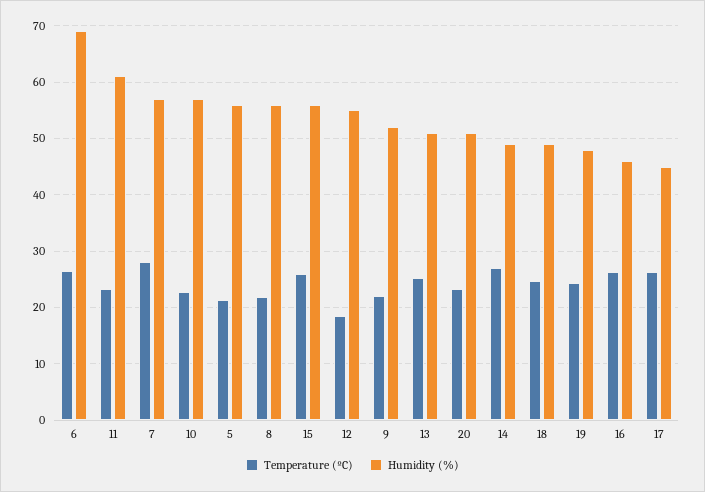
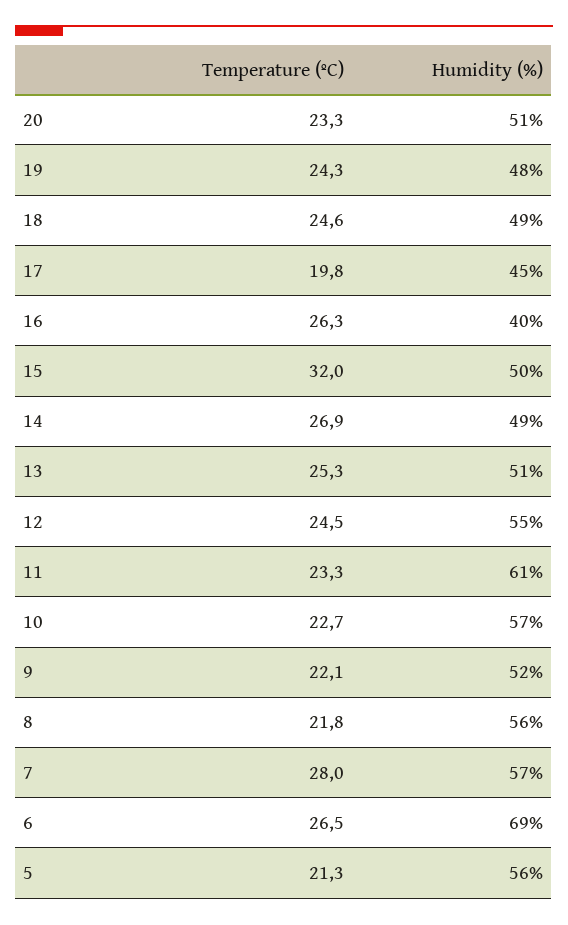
Temperature (ºC), 15: 26 -> 32
Humidity (%), 15: 56 -> 50
Temperature (ºC), 12: 18 -> 24.5
Humidity (%), 16: 46 -> 40
Temperature (ºC), 17: 26 -> 19.8

